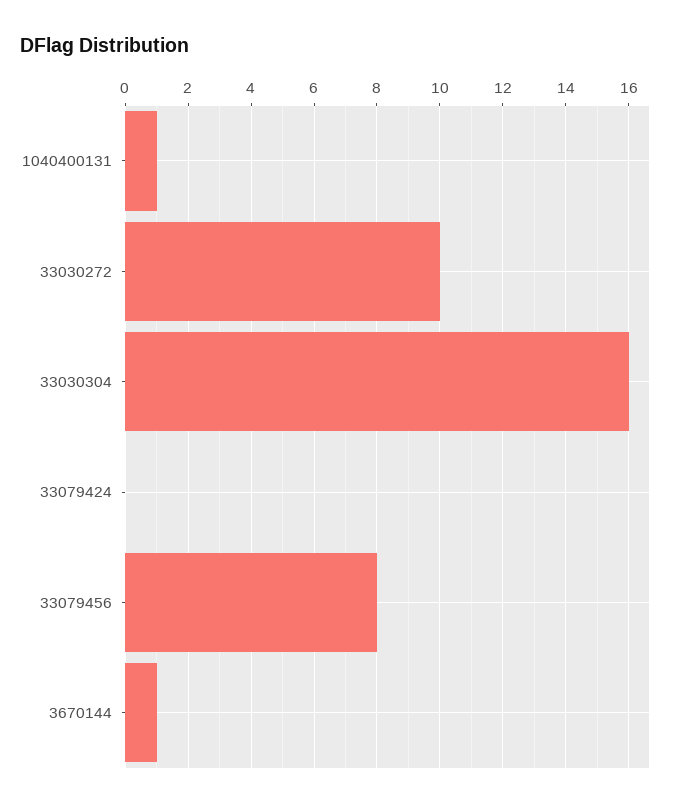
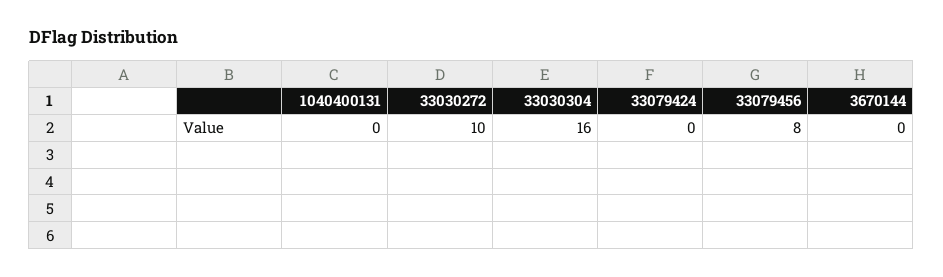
1040400131: 1 -> 0
3670144: 1 -> 0

